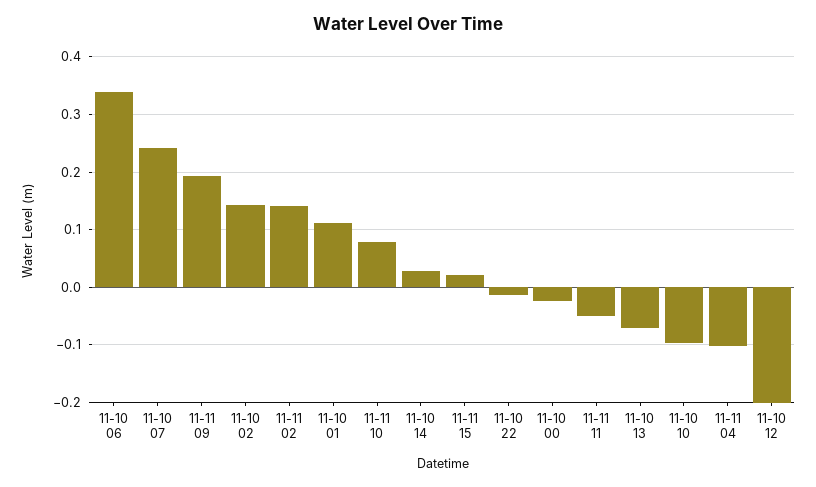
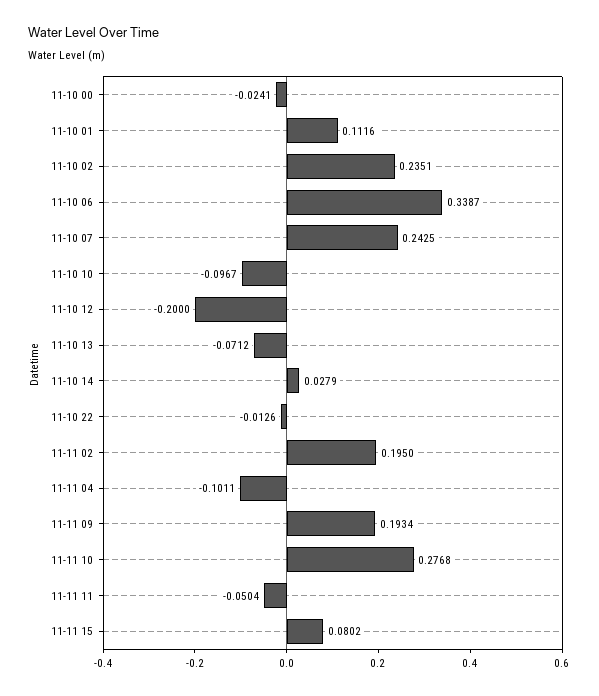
11-10 02: 0.14 -> 0.2351
11-11 02: 0.14 -> 0.195
11-11 10: 0.08 -> 0.2768
11-11 15: 0.02 -> 0.0802

